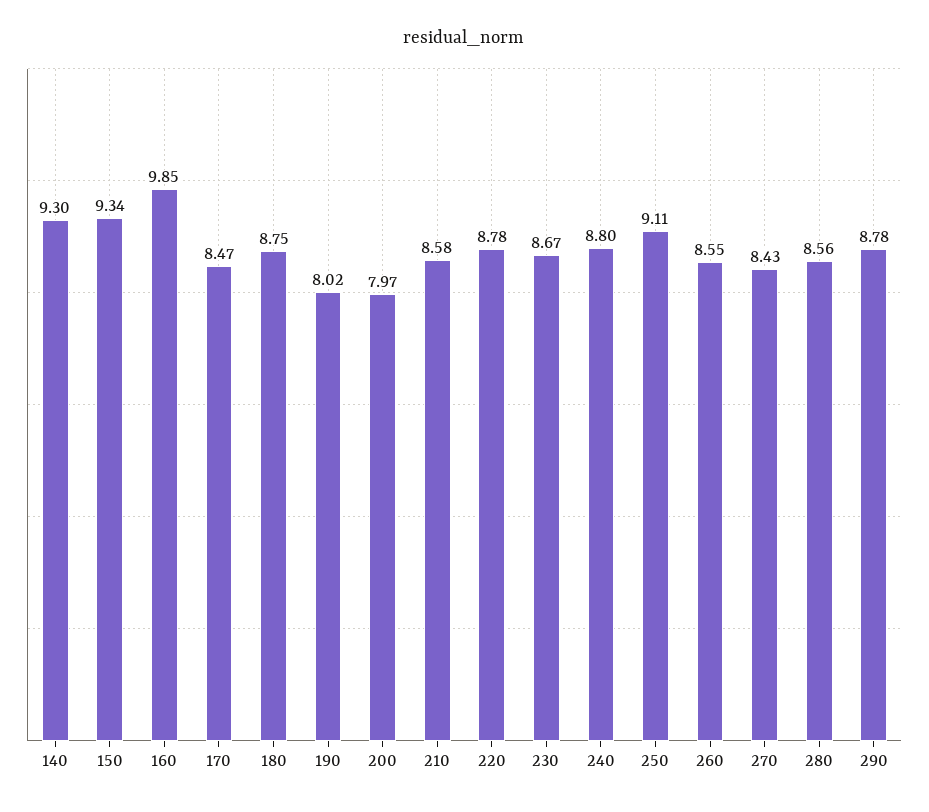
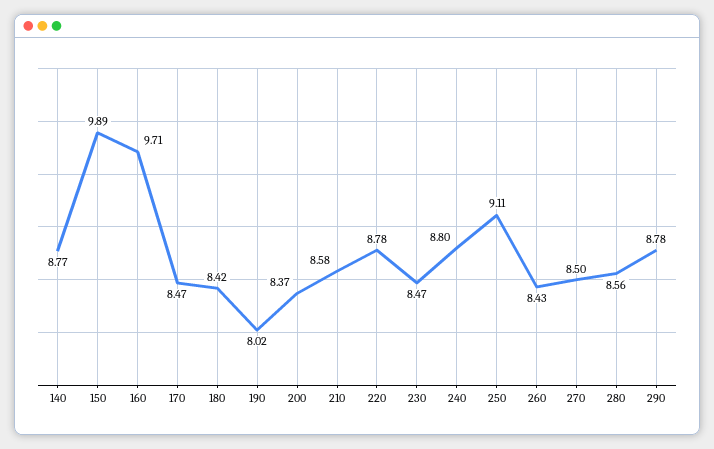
140: 9.3 -> 8.77
150: 9.34 -> 9.89
160: 9.85 -> 9.71
180: 8.75 -> 8.42
200: 7.97 -> 8.37
230: 8.67 -> 8.47
260: 8.55 -> 8.43
270: 8.43 -> 8.5

